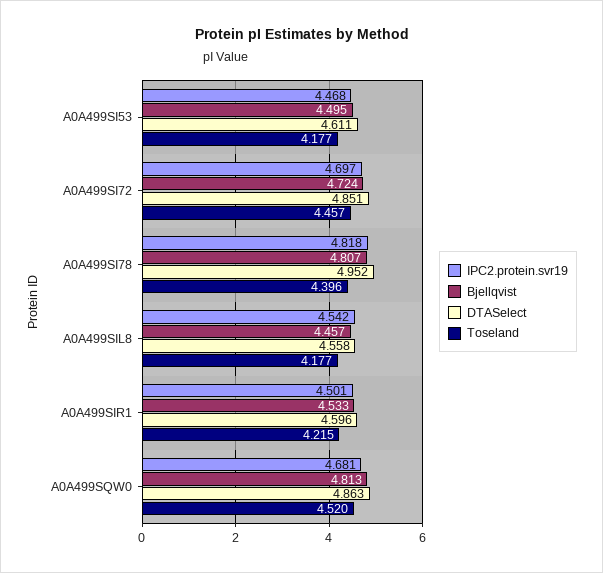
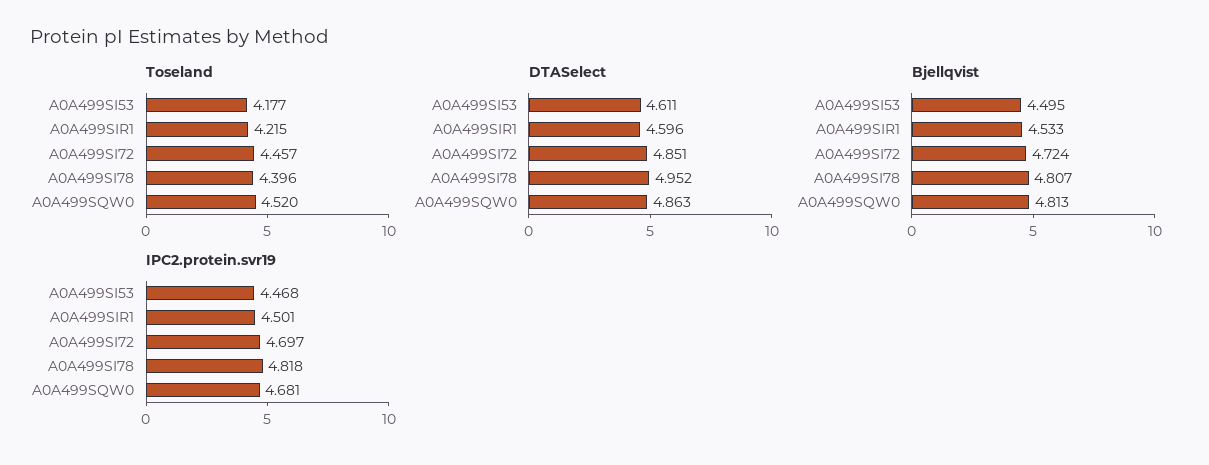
IPC2.protein.svr19, A0A499SIL8: 4.542 -> none
Bjellqvist, A0A499SIL8: 4.457 -> none
DTASelect, A0A499SIL8: 4.558 -> none
Toseland, A0A499SIL8: 4.177 -> none

